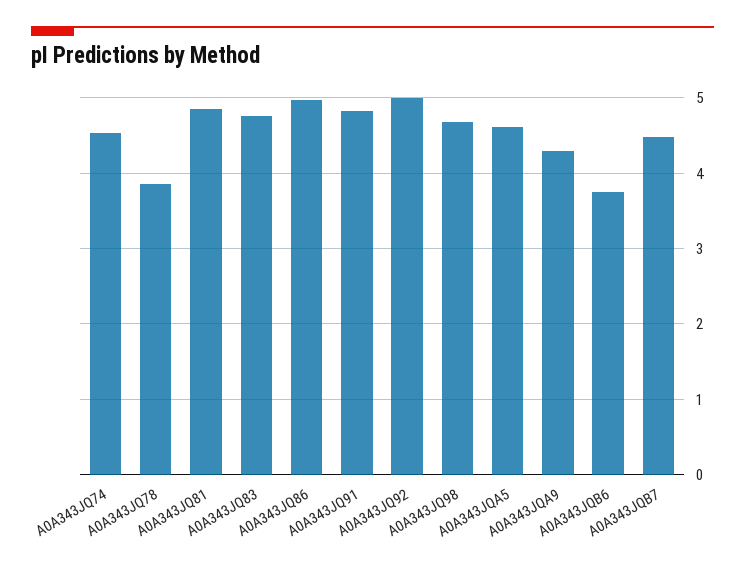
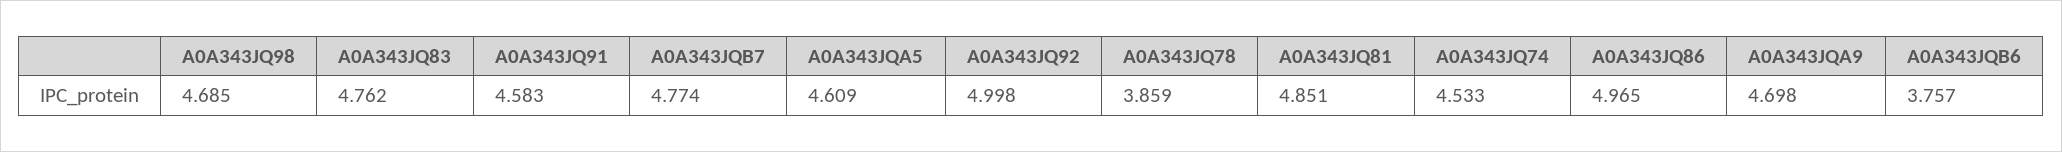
A0A343JQ91: 4.8 -> 4.583
A0A343JQA9: 4.3 -> 4.698
A0A343JQB7: 4.5 -> 4.774

